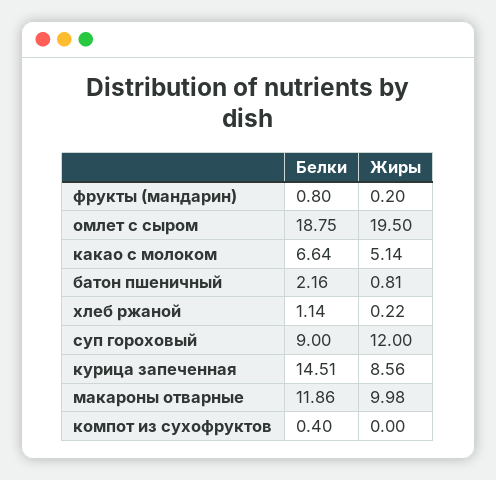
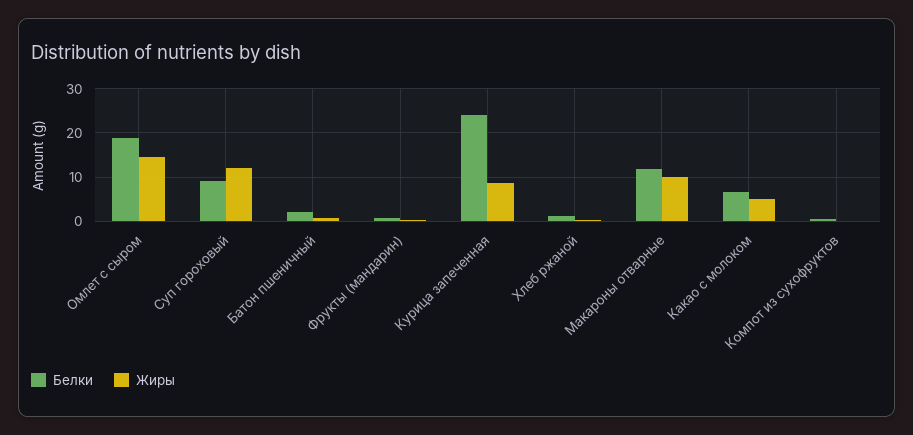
Жиры, омлет с сыром: 19.5 -> 14
Белки, курица запеченная: 14.51 -> 24

